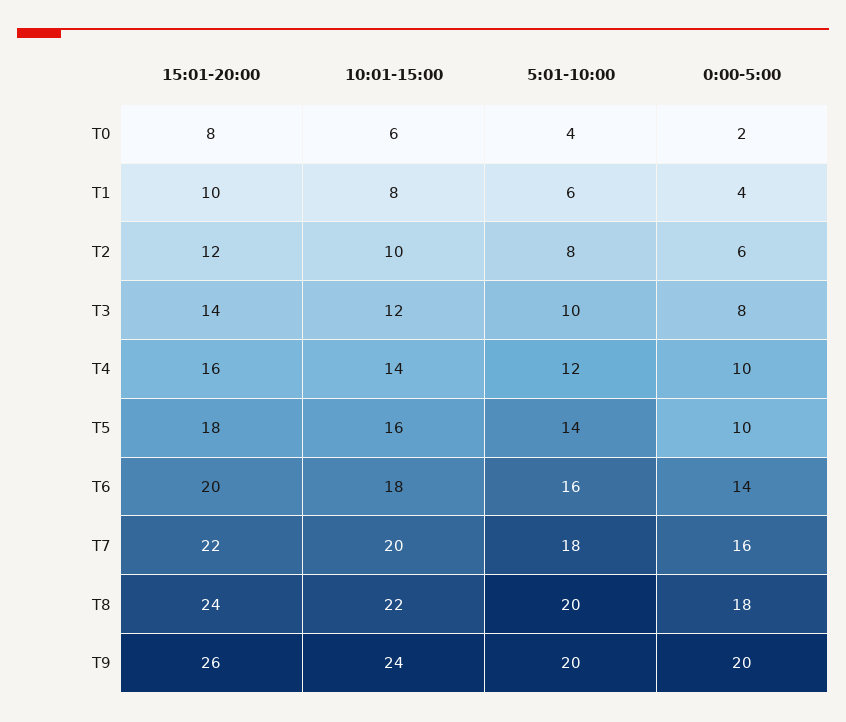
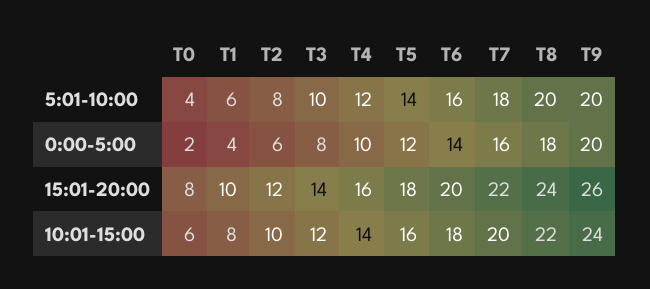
0:00-5:00, T5: 10 -> 12

